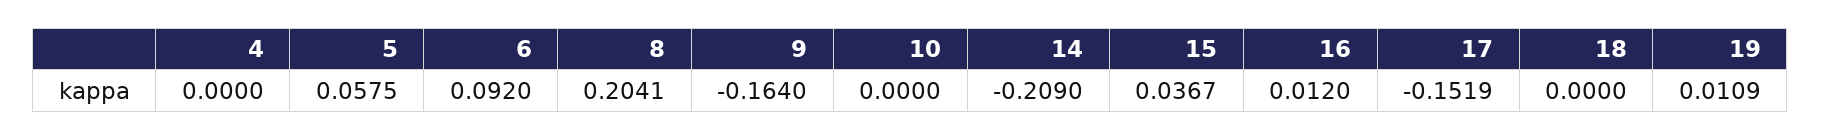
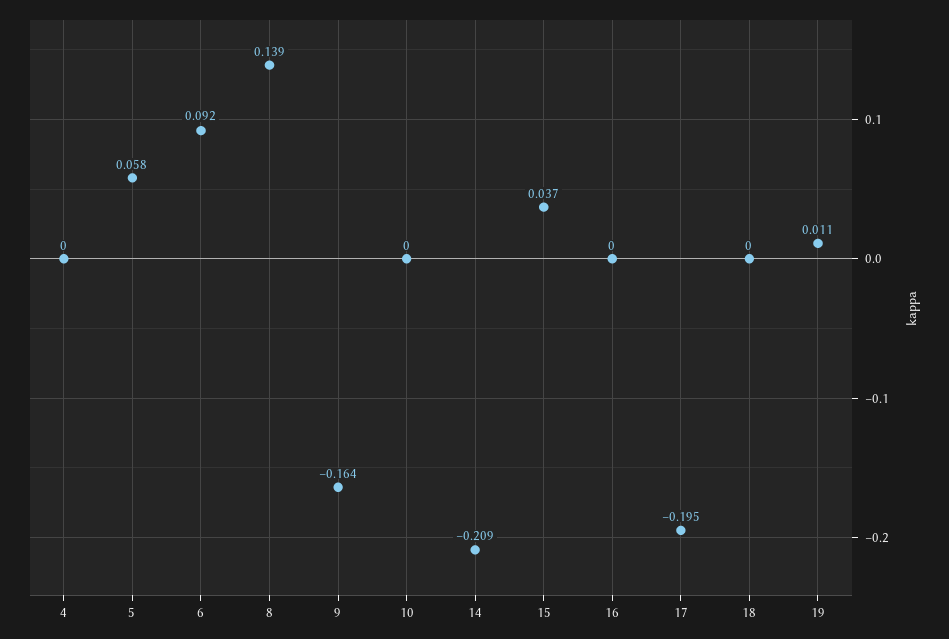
8: 0.2041 -> 0.139
16: 0.012 -> 0
17: -0.1519 -> -0.195

